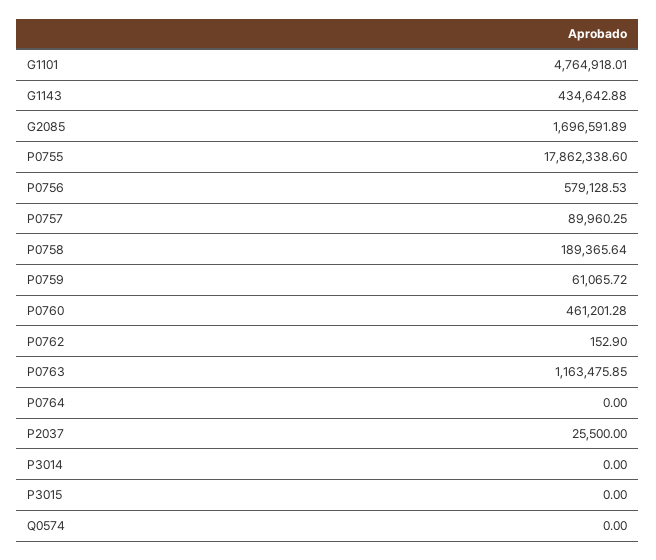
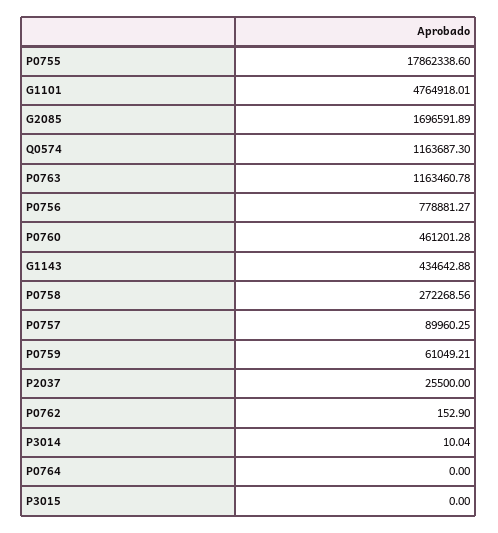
P0756: 579128.53 -> 778881.27
P0758: 189365.64 -> 272268.56
P0759: 61065.72 -> 61049.21
P0763: 1163475.85 -> 1163460.78
P3014: 0 -> 10.04
Q0574: 0 -> 1163687.3

